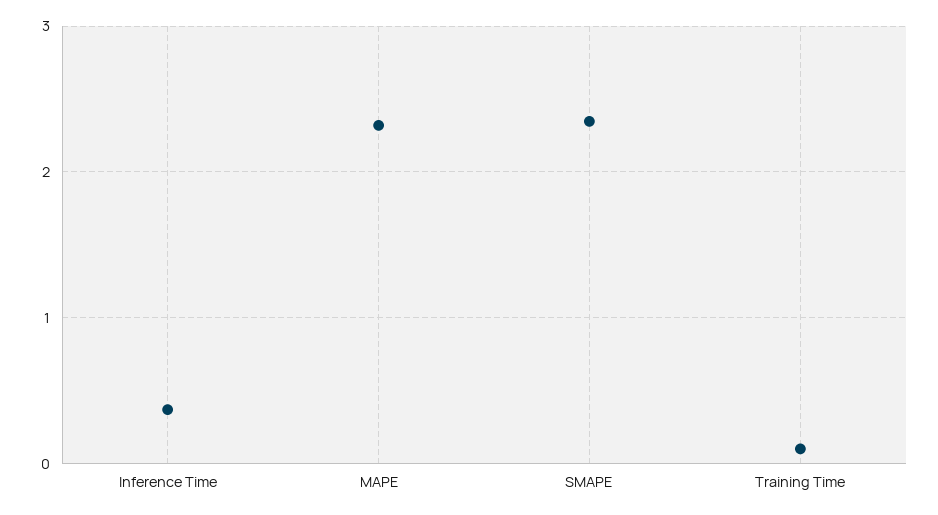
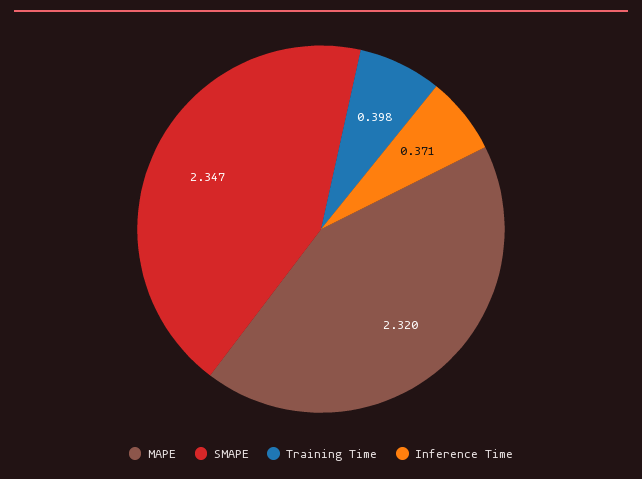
Training Time: 0.1 -> 0.398

